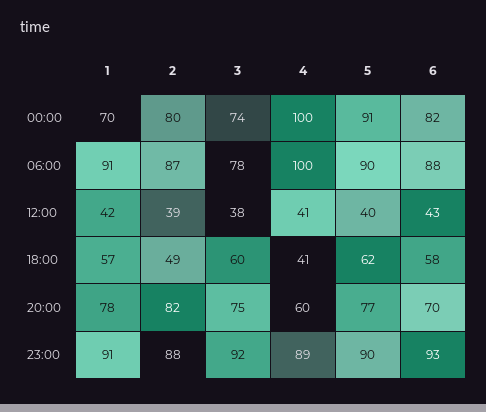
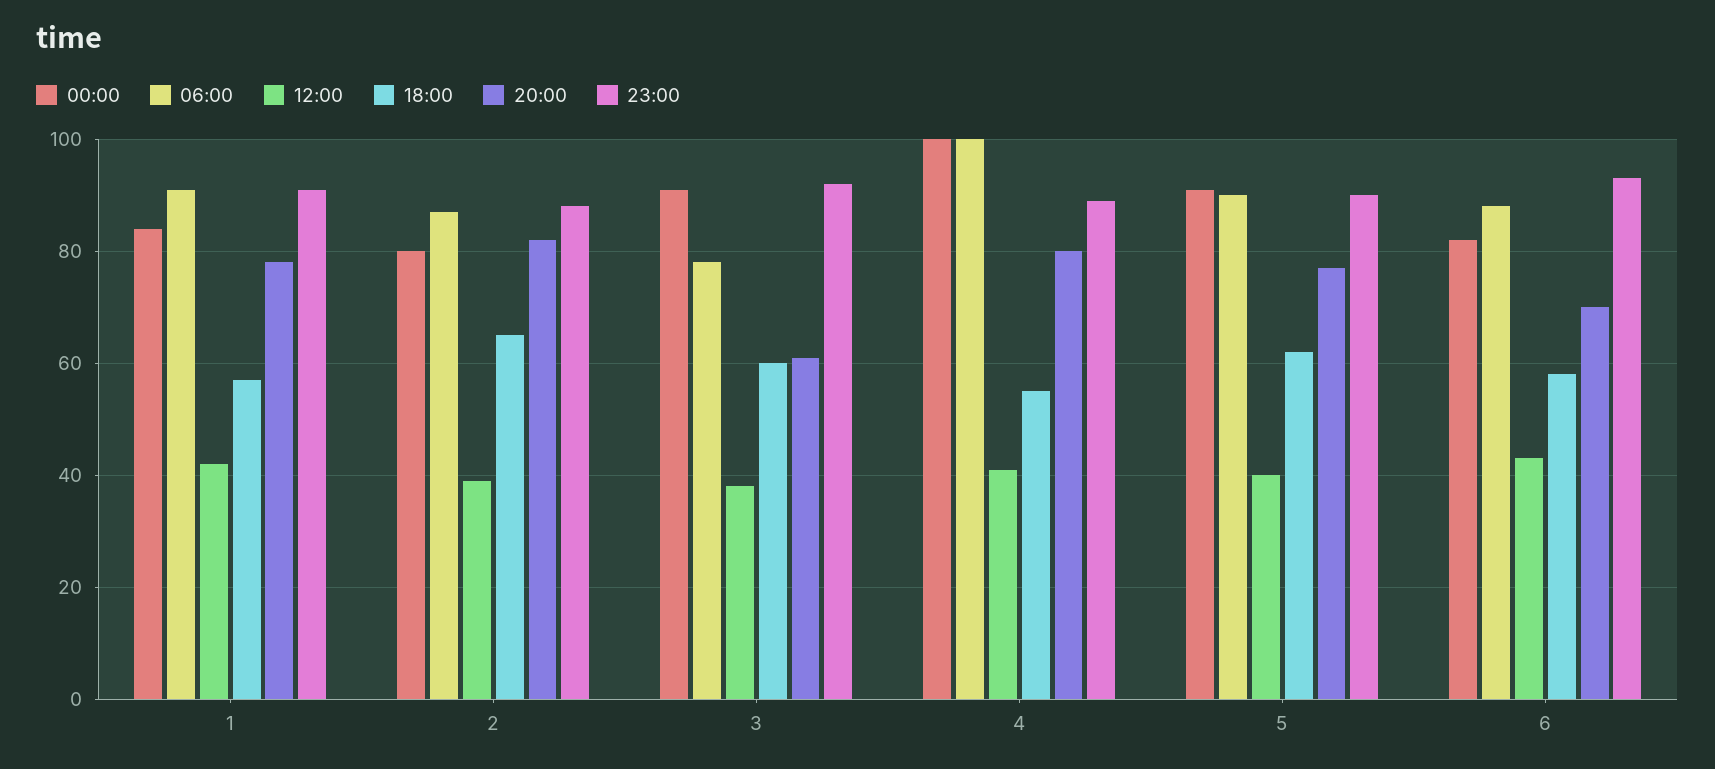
00:00, 1: 70 -> 85
00:00, 3: 74 -> 90
18:00, 2: 49 -> 65
18:00, 4: 41 -> 55
20:00, 3: 75 -> 60
20:00, 4: 60 -> 80

